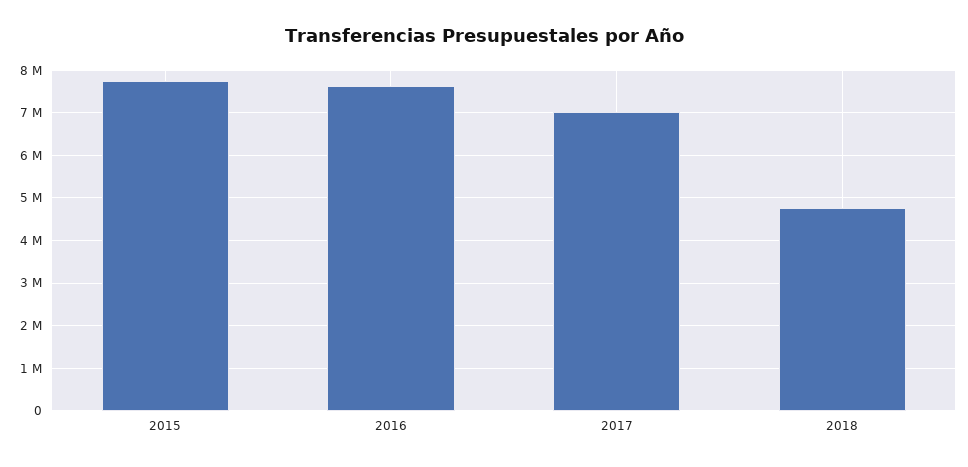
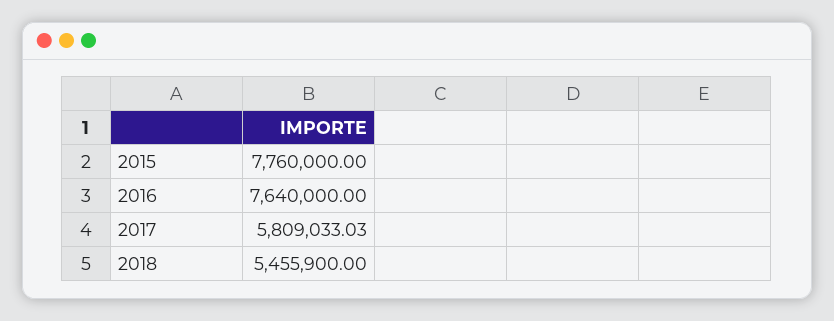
2017: 7000000 -> 5809033.03
2018: 4800000 -> 5455900

